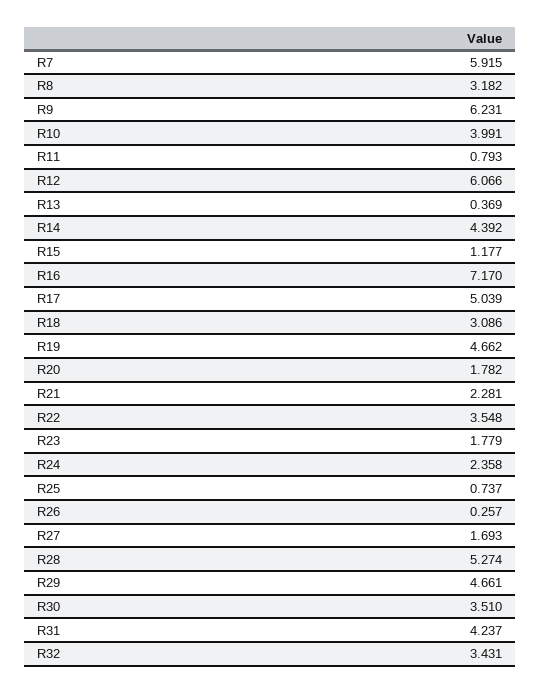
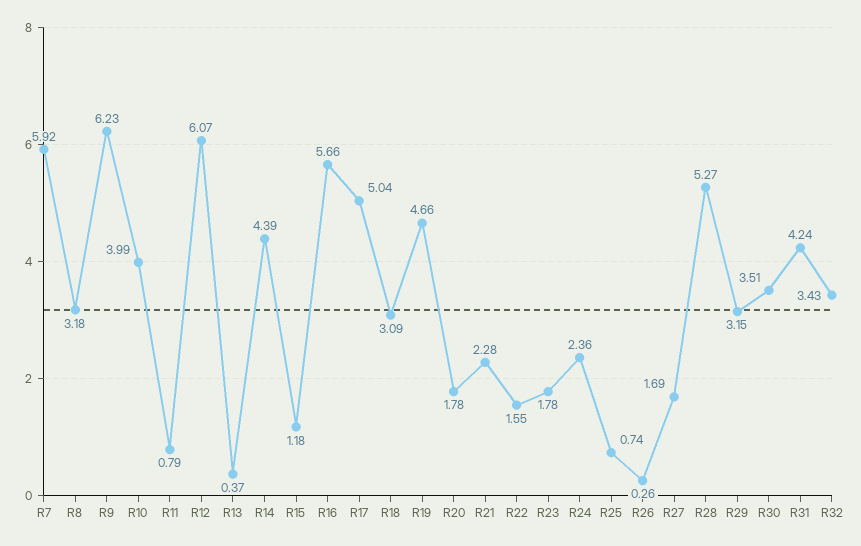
R16: 7.17 -> 5.66
R22: 3.548 -> 1.55
R29: 4.661 -> 3.15

